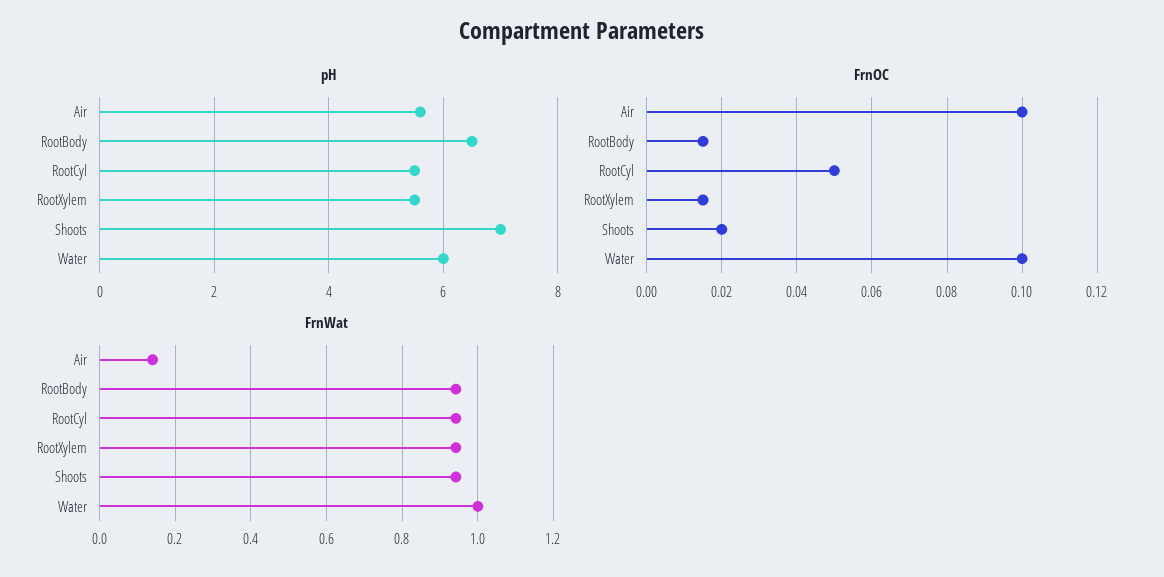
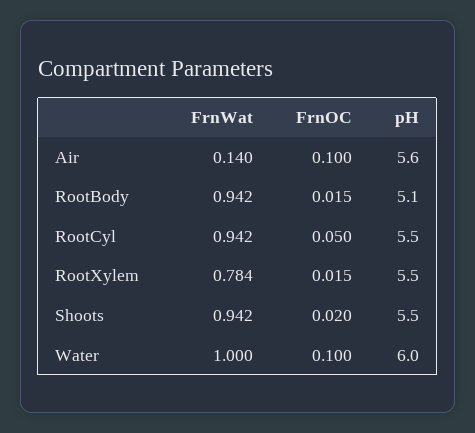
pH, RootBody: 6.5 -> 5.1
pH, Shoots: 7 -> 5.5
FrnWat, RootXylem: 0.94 -> 0.784

